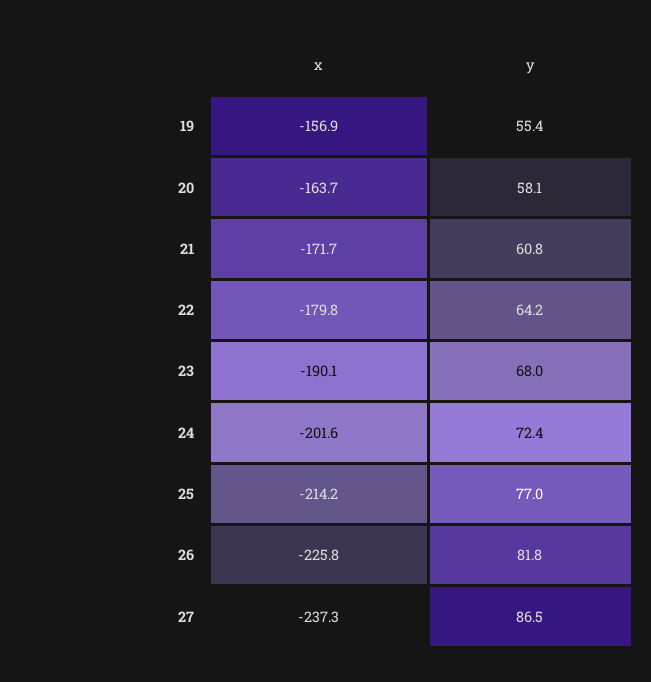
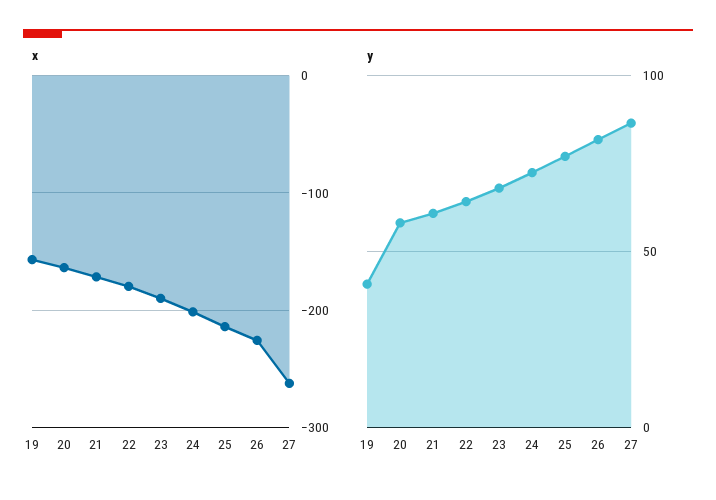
y, 19: 55.4 -> 40
x, 27: -237.3 -> -260

